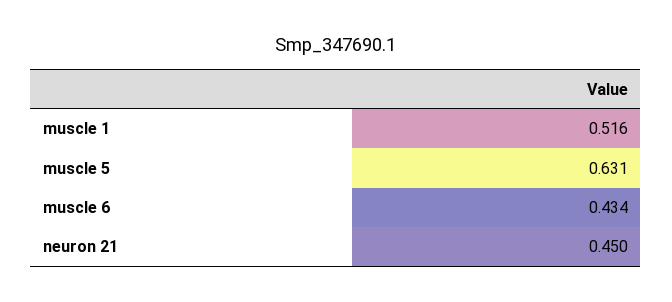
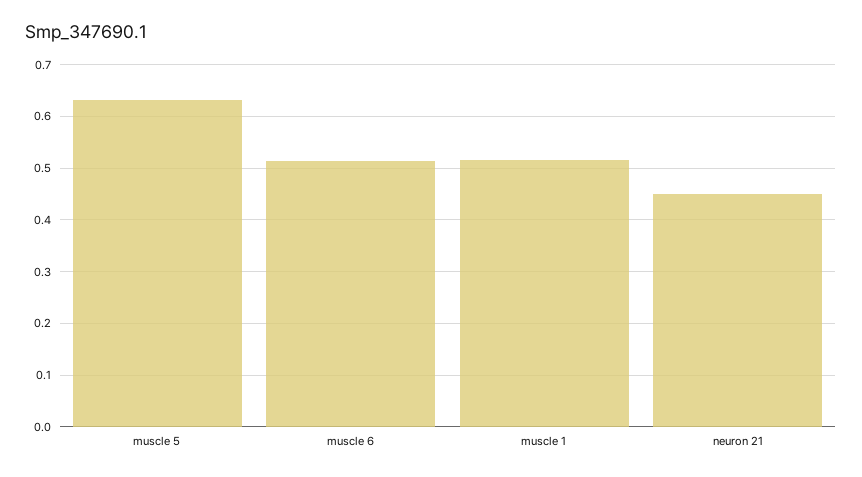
muscle 6: 0.434 -> 0.52

